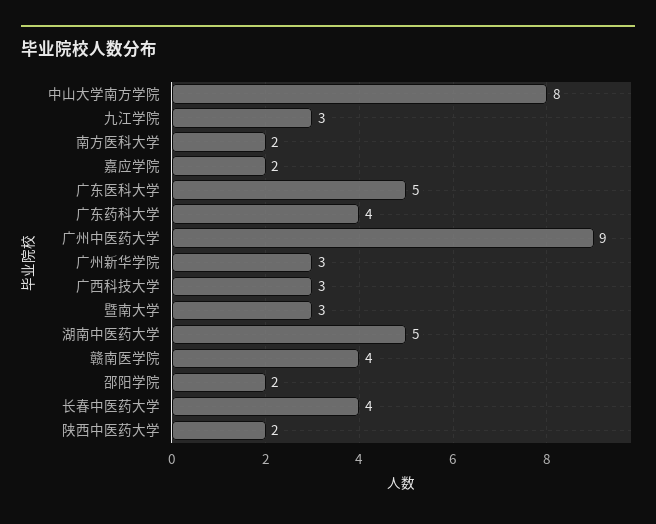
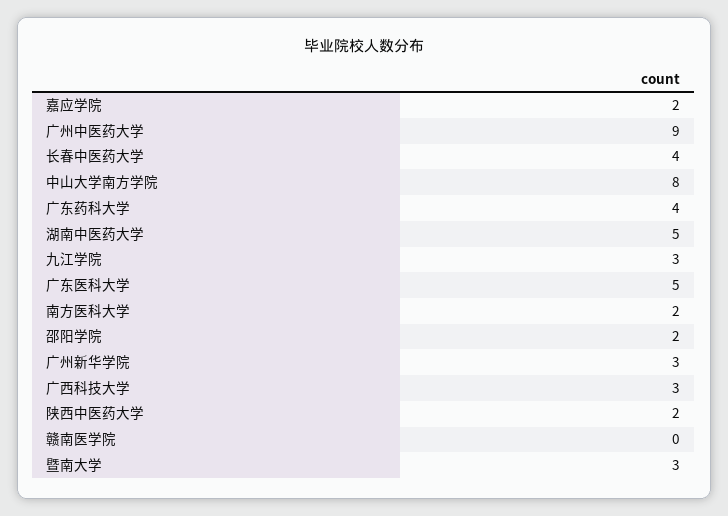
赣南医学院: 4 -> 0

